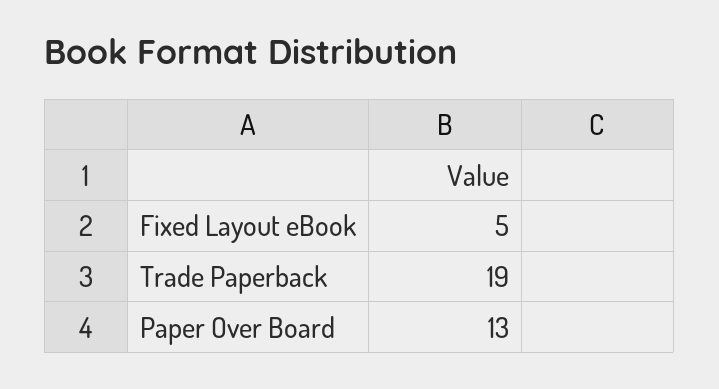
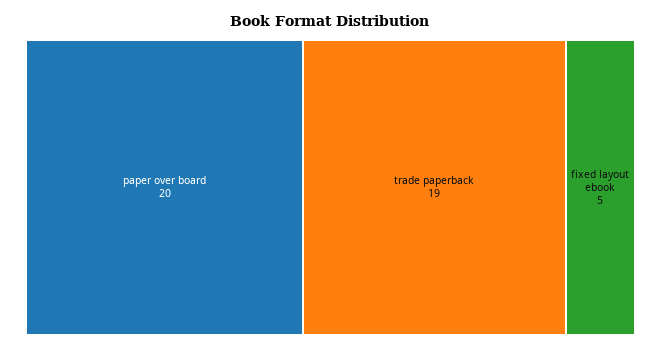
Paper Over Board: 13 -> 20

